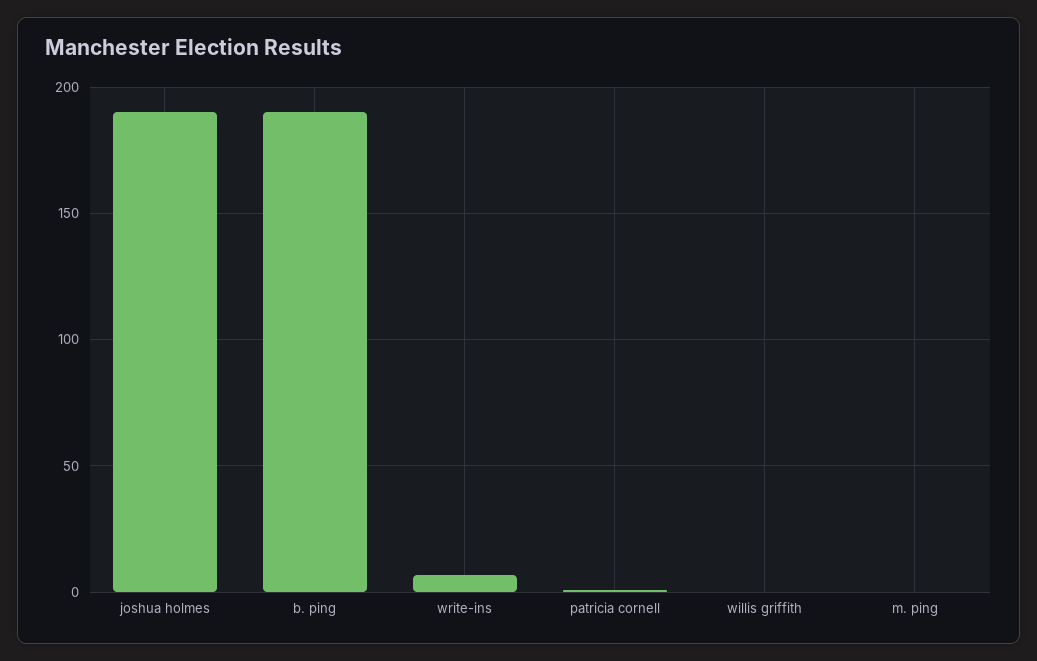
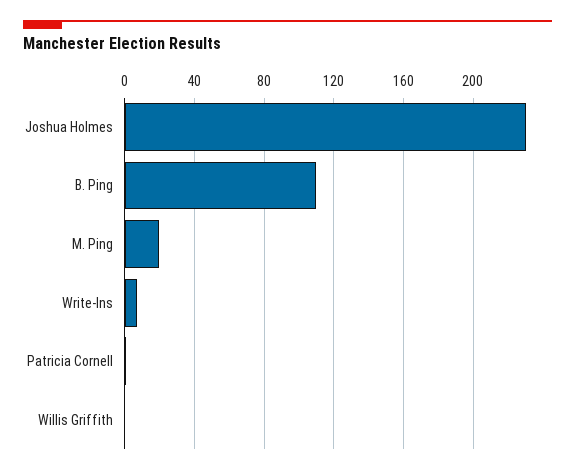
joshua holmes: 190 -> 230
b. ping: 190 -> 110
m. ping: 0 -> 20

